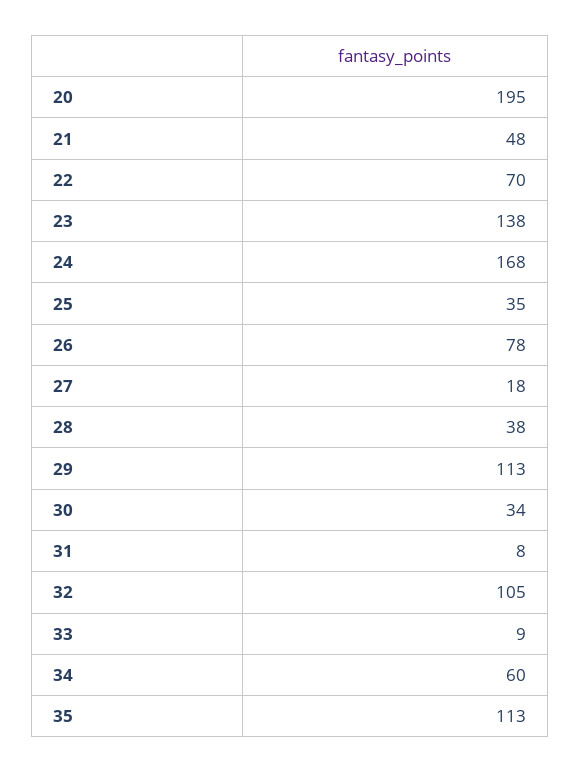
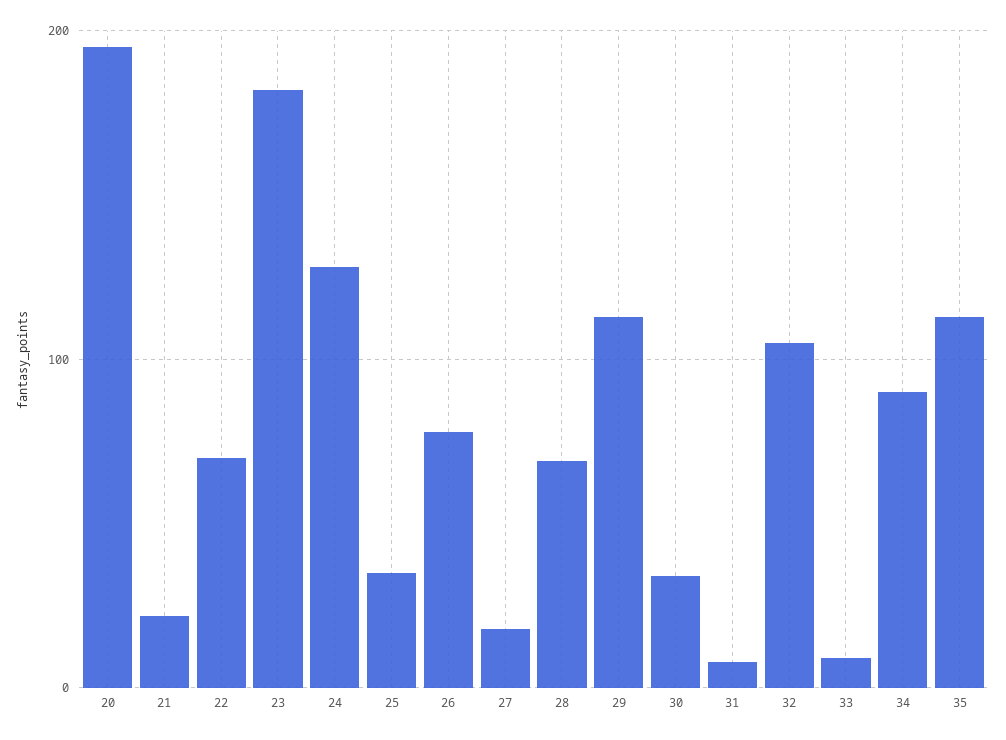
21: 48 -> 20
23: 138 -> 180
24: 168 -> 130
28: 38 -> 70
34: 60 -> 90

